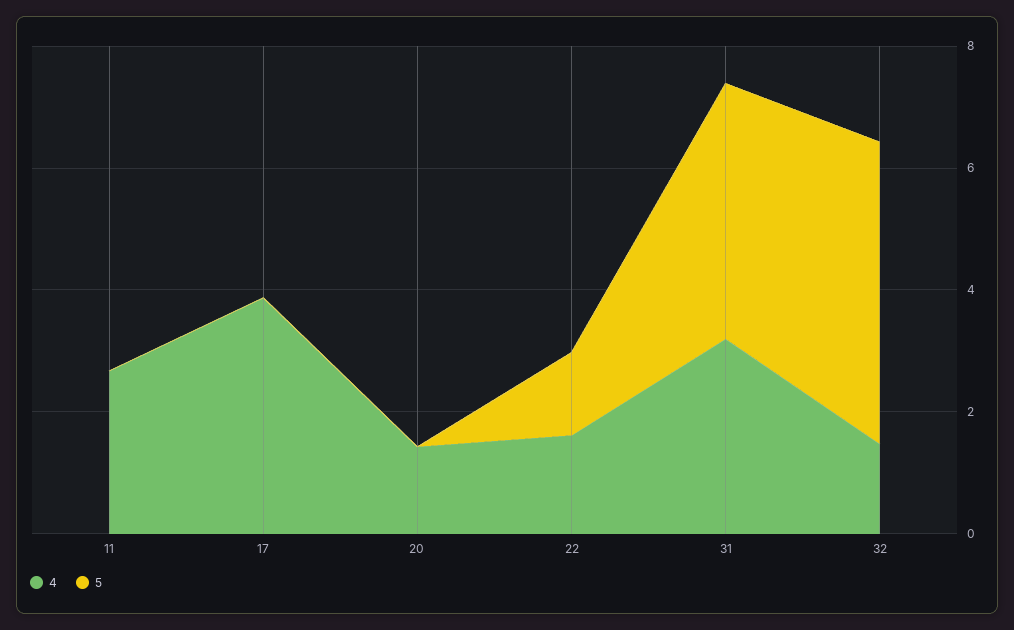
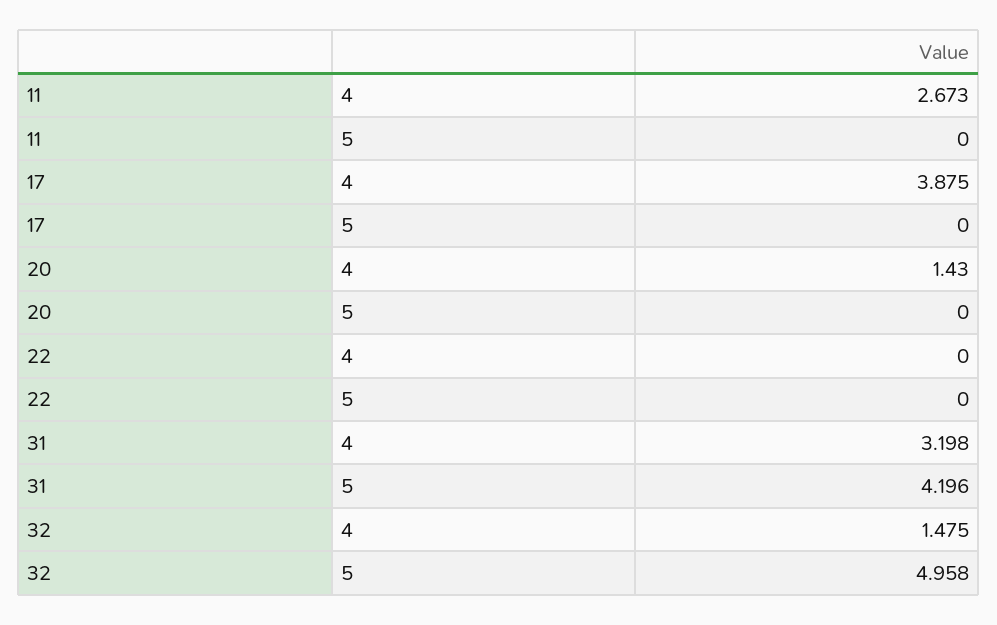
4, 22: 1.5 -> 0
5, 22: 1.5 -> 0

